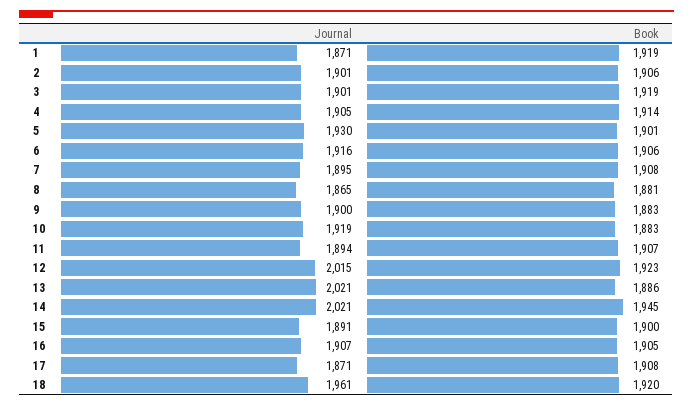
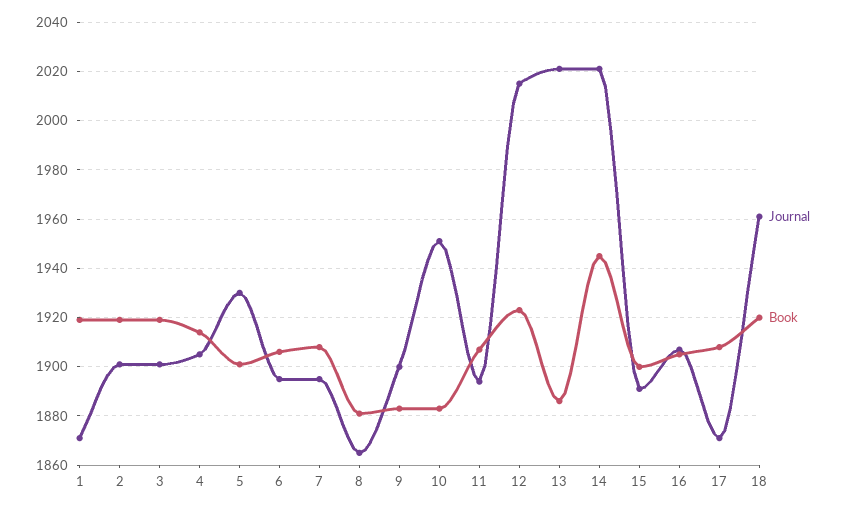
Book, 2: 1906 -> 1920
Journal, 6: 1916 -> 1895
Journal, 10: 1919 -> 1950

